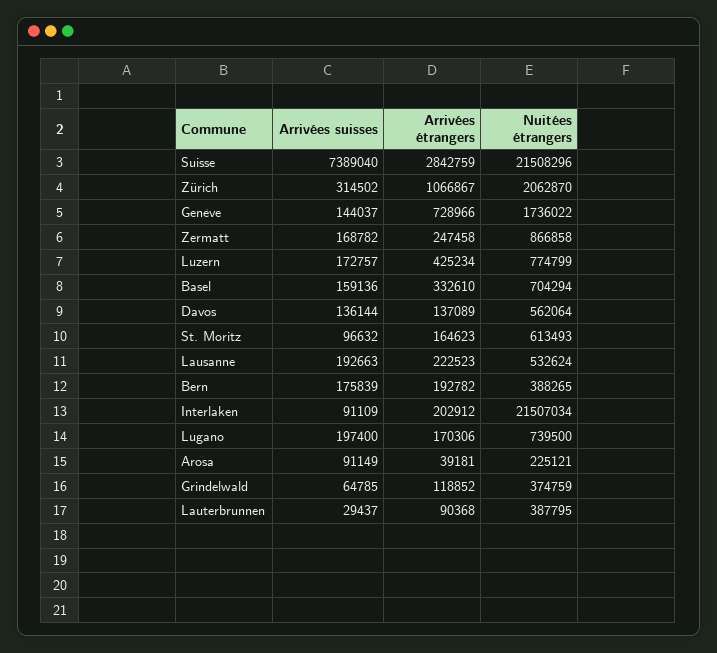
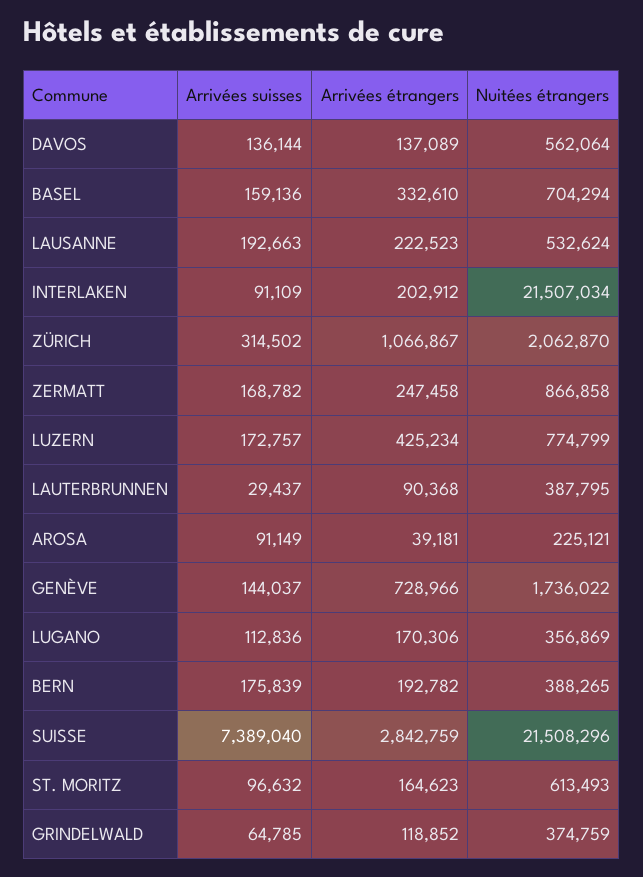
Arrivées suisses, Lugano: 197400 -> 112836
Nuitées étrangers, Lugano: 739500 -> 356869

